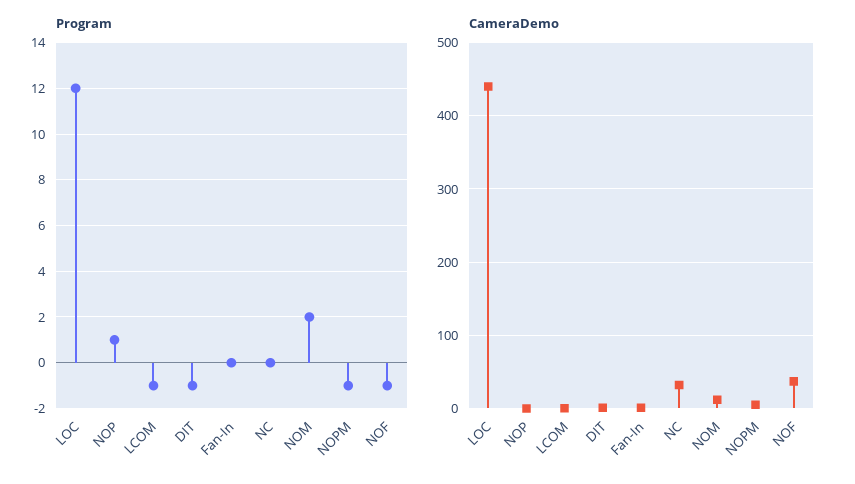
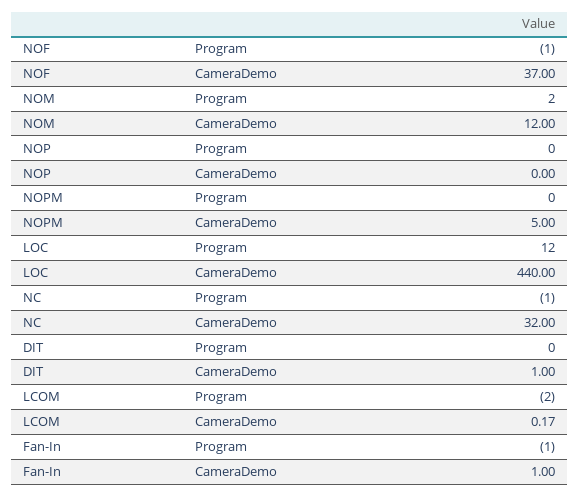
Program, NOP: 1 -> 0
Program, LCOM: -1 -> -2
Program, DIT: -1 -> 0
Program, Fan-In: 0 -> -1
Program, NC: 0 -> -1
Program, NOPM: -1 -> 0

